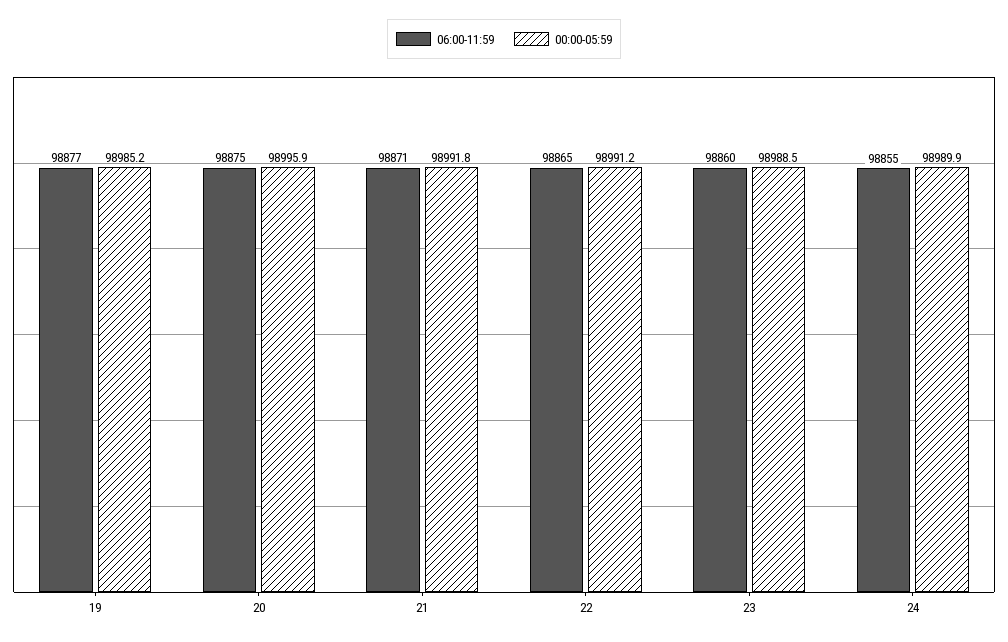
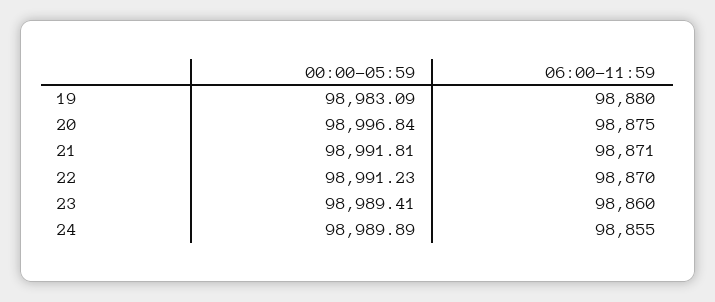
06:00-11:59, 19: 98877 -> 98880
00:00-05:59, 19: 98985.2 -> 98983.09
00:00-05:59, 20: 98995.9 -> 98996.84
06:00-11:59, 22: 98865 -> 98870
00:00-05:59, 23: 98988.5 -> 98989.41

